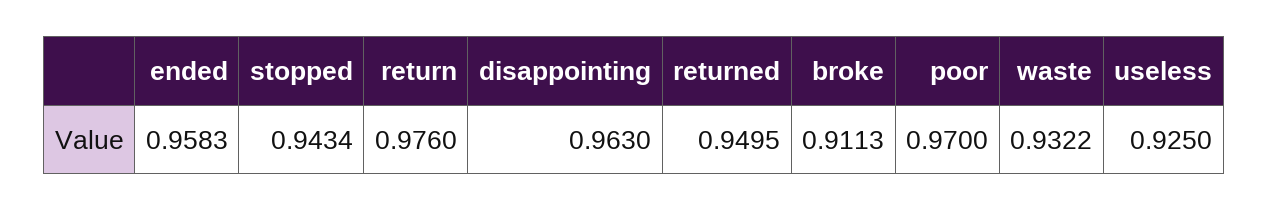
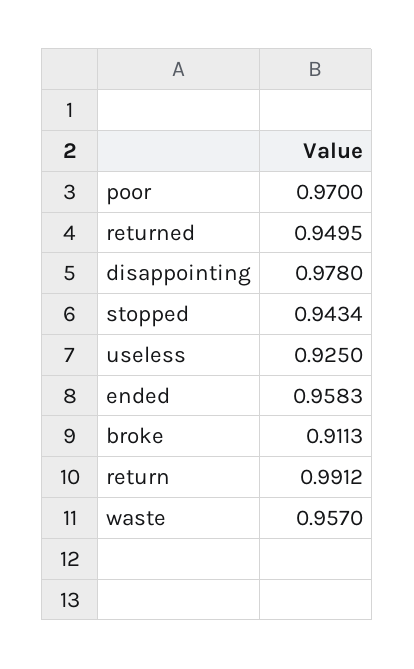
return: 0.976 -> 0.9912
disappointing: 0.963 -> 0.978
waste: 0.9322 -> 0.957

